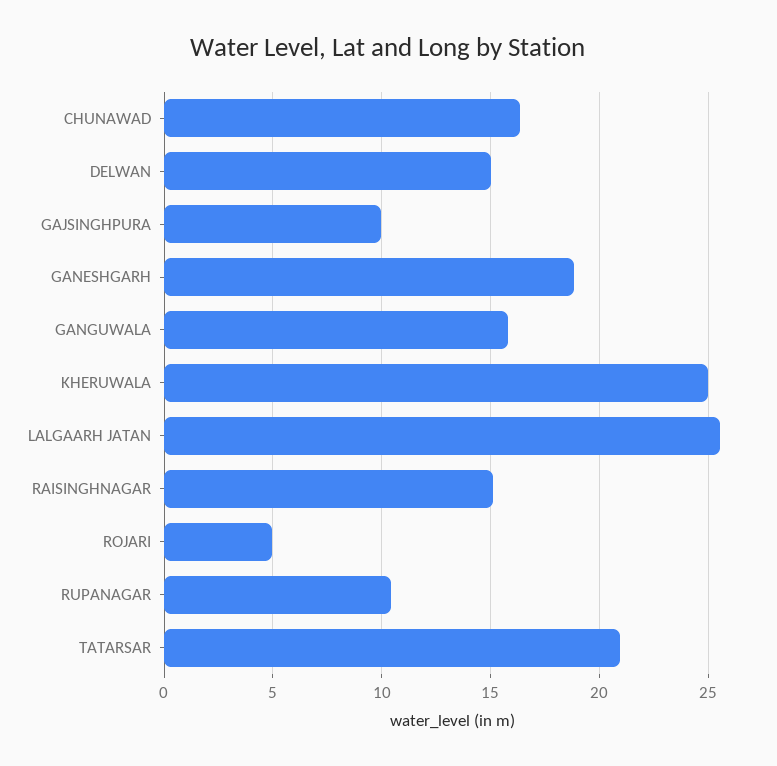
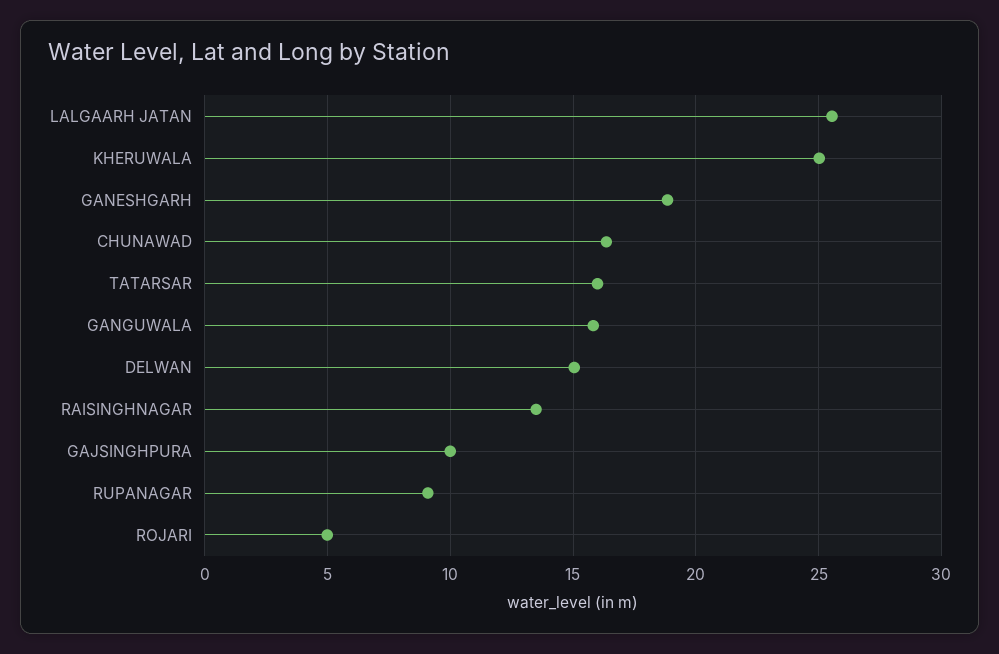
RAISINGHNAGAR: 15 -> 13.5
RUPANAGAR: 10.5 -> 9
TATARSAR: 21 -> 16

